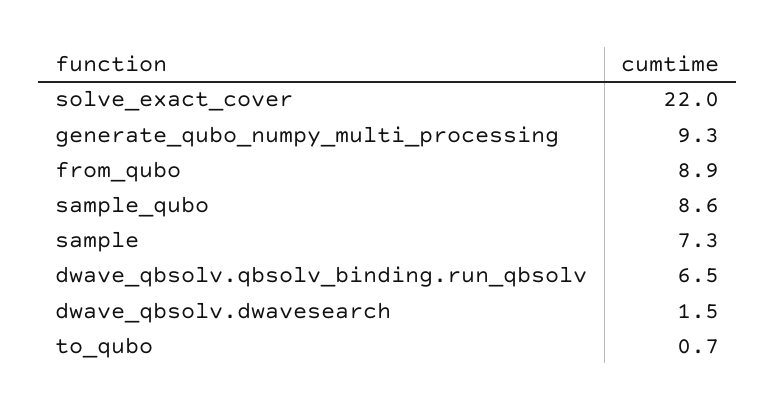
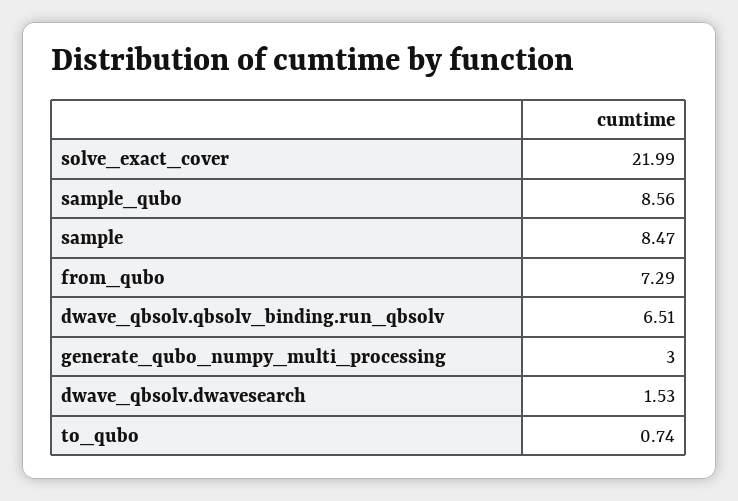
generate_qubo_numpy_multi_processing: 9.3 -> 3
from_qubo: 8.9 -> 7.29
sample: 7.3 -> 8.47

